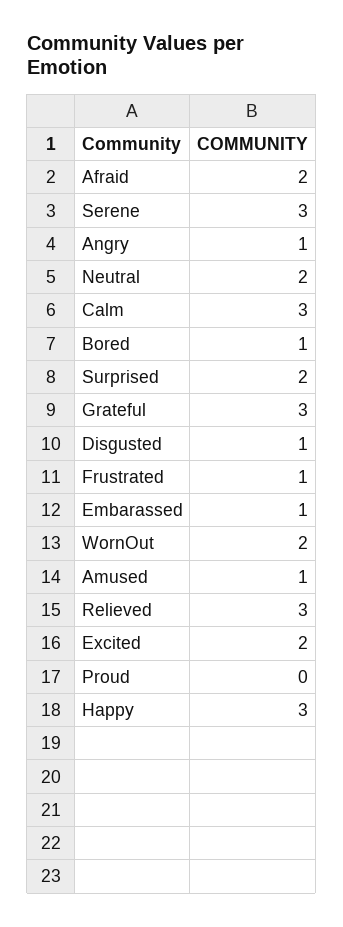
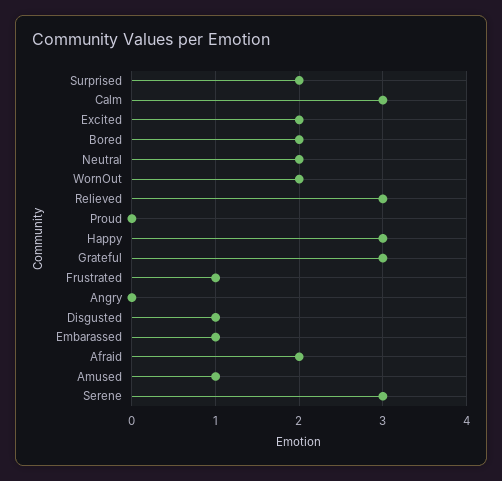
Angry: 1 -> 0
Bored: 1 -> 2

